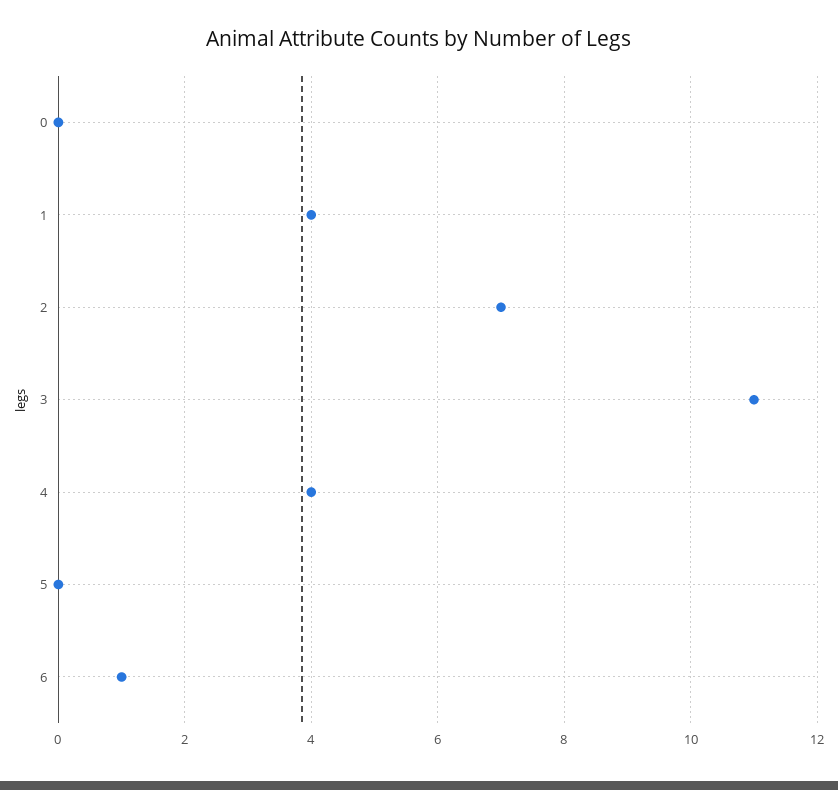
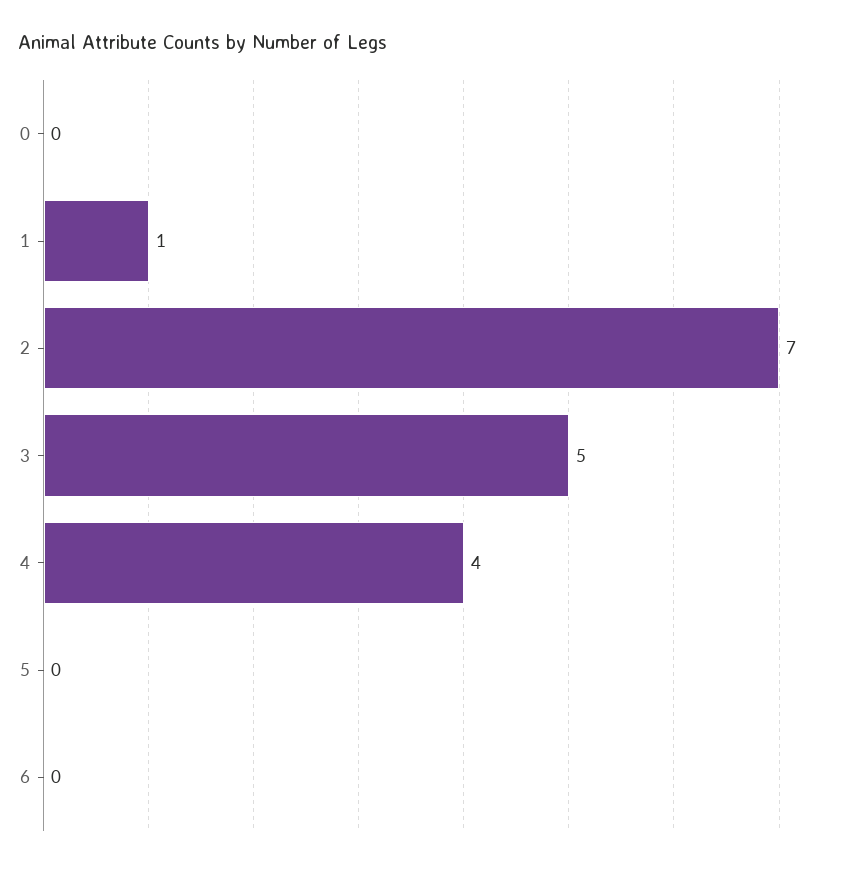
1: 4 -> 1
3: 11 -> 5
6: 1 -> 0

